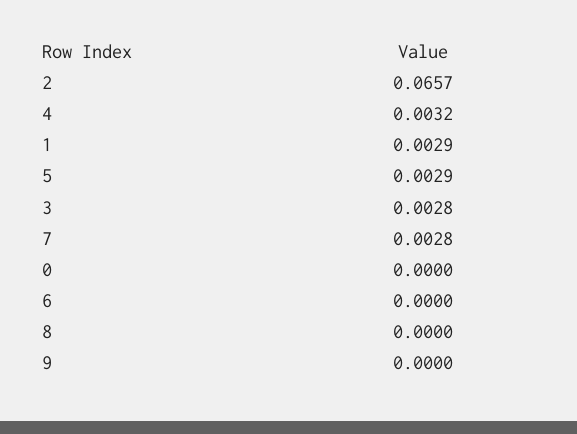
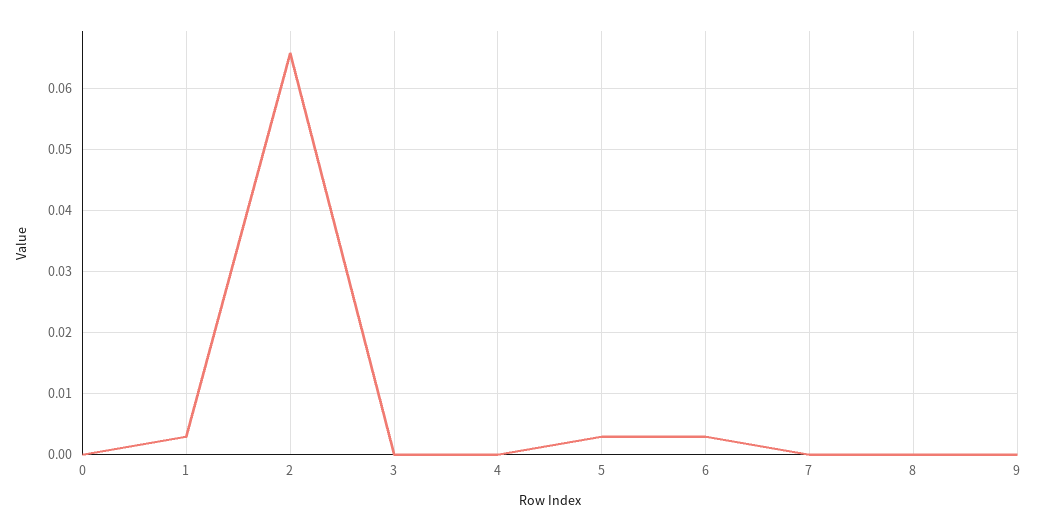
4: 0.0032 -> 0
3: 0.0028 -> 0
7: 0.0028 -> 0
6: 0 -> 0.003

